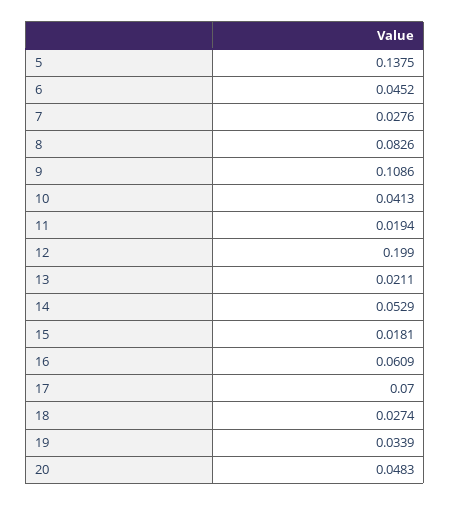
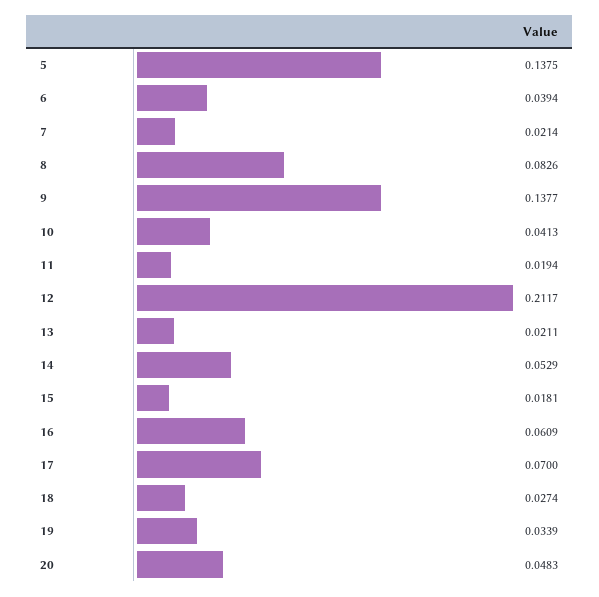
6: 0.0452 -> 0.0394
7: 0.0276 -> 0.0214
9: 0.1086 -> 0.1377
12: 0.199 -> 0.2117

